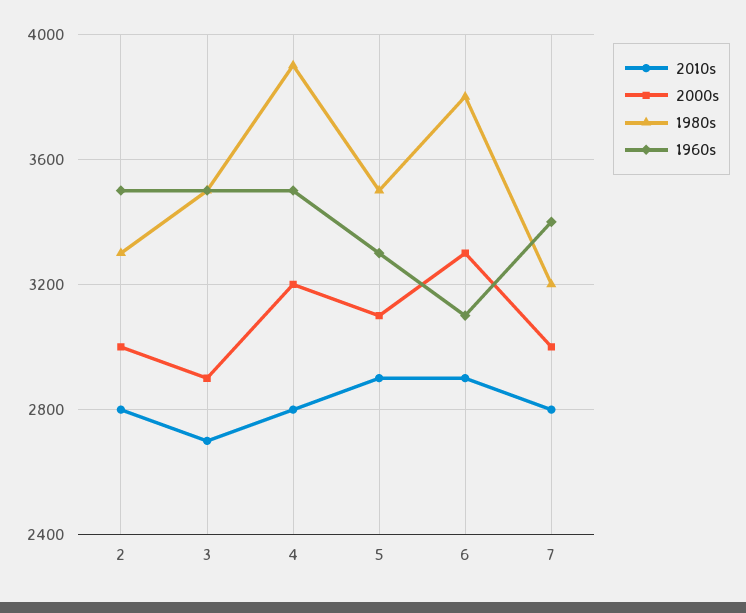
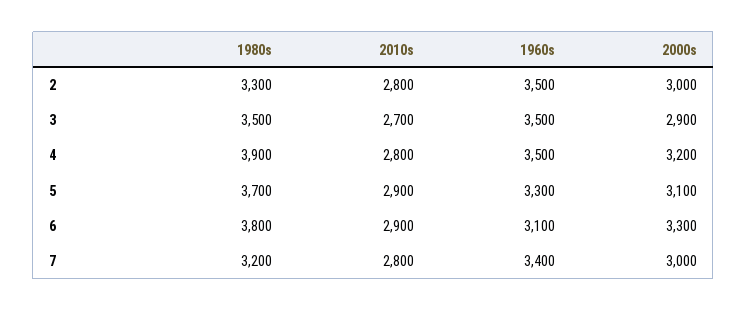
1980s, 5: 3500 -> 3700

